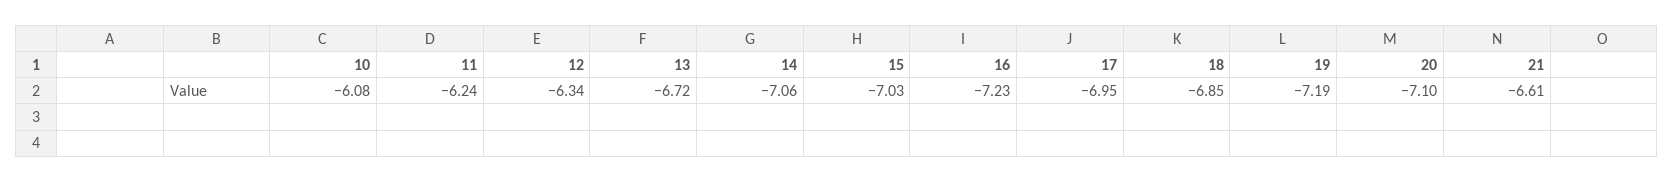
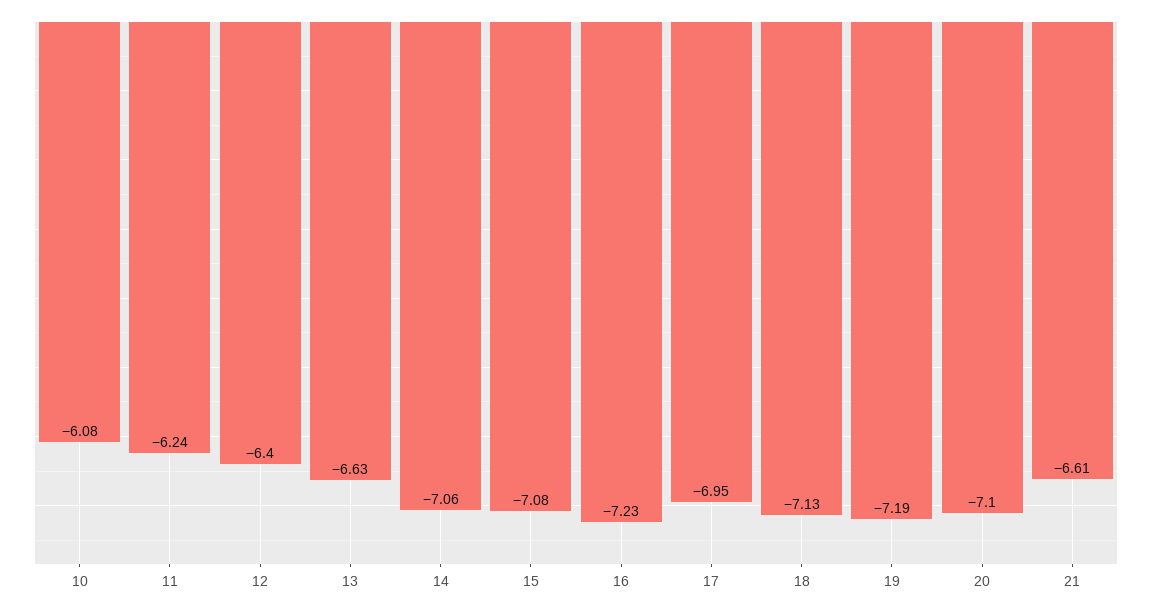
12: -6.34 -> -6.4
13: -6.72 -> -6.63
15: -7.03 -> -7.08
18: -6.85 -> -7.13

